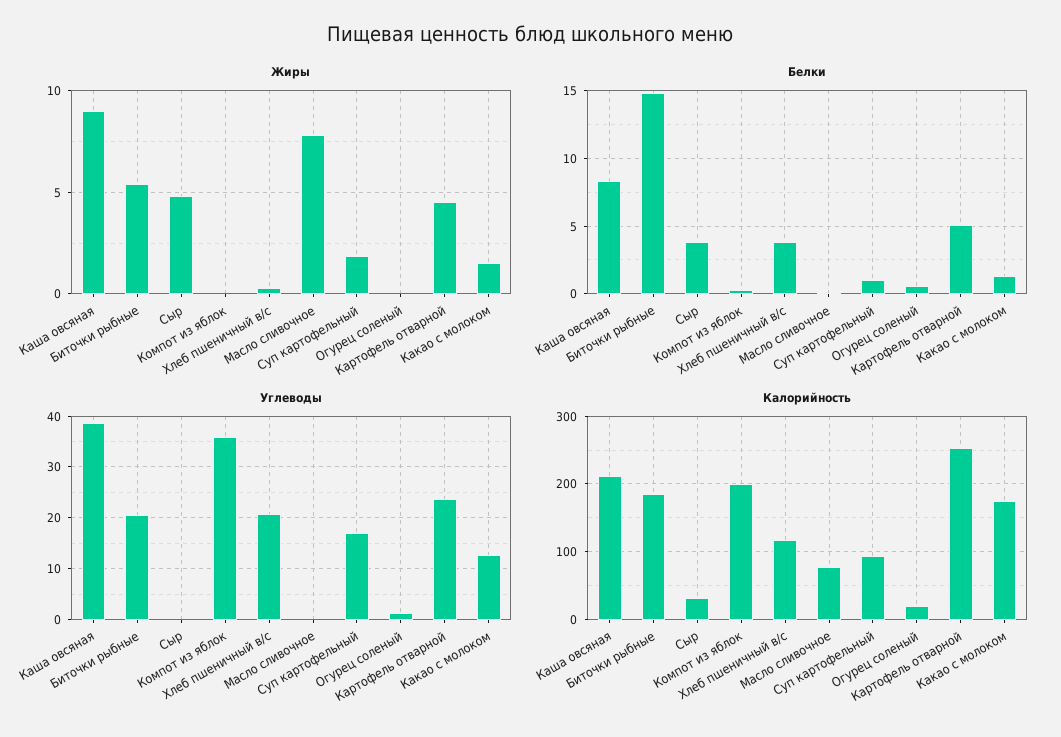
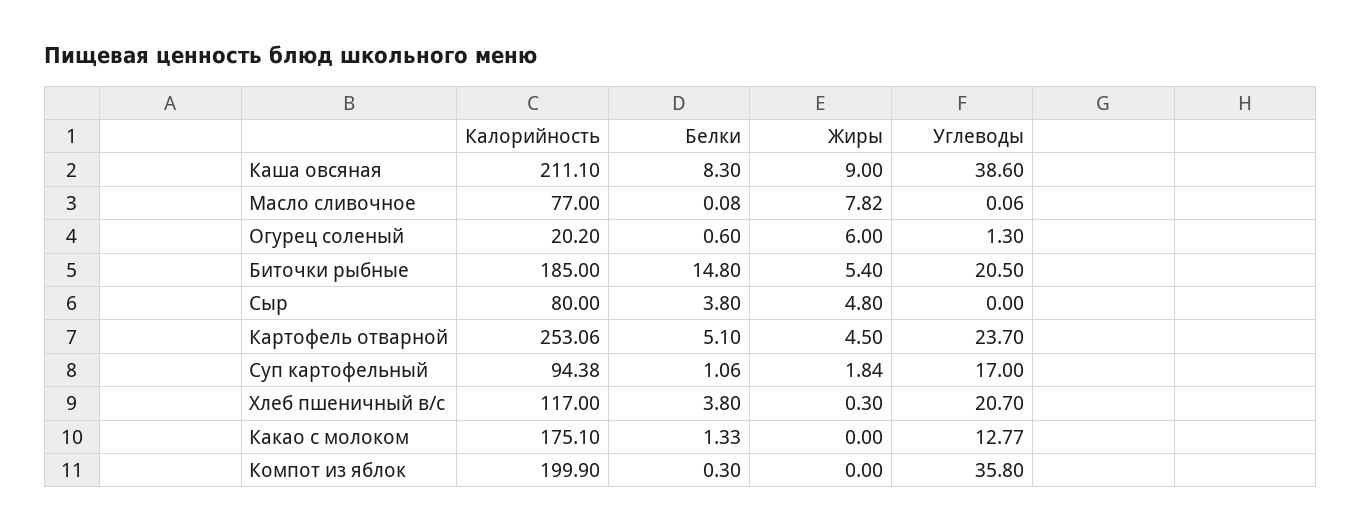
Жиры, Огурец соленый: 0 -> 6
Жиры, Какао с молоком: 1.5 -> 0
Калорийность, Сыр: 30 -> 80

